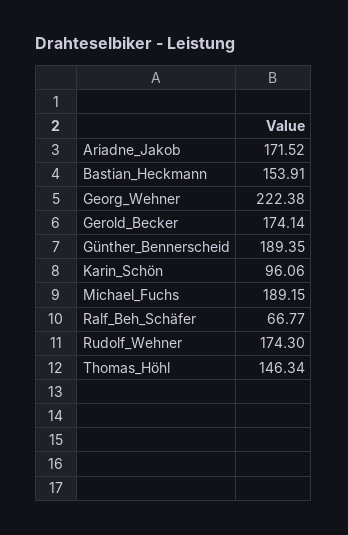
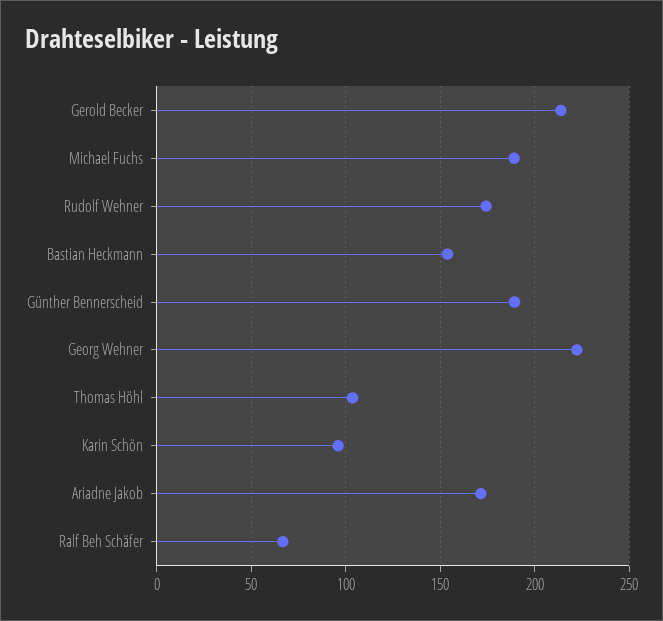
Gerold_Becker: 174.14 -> 215
Thomas_Höhl: 146.34 -> 105

